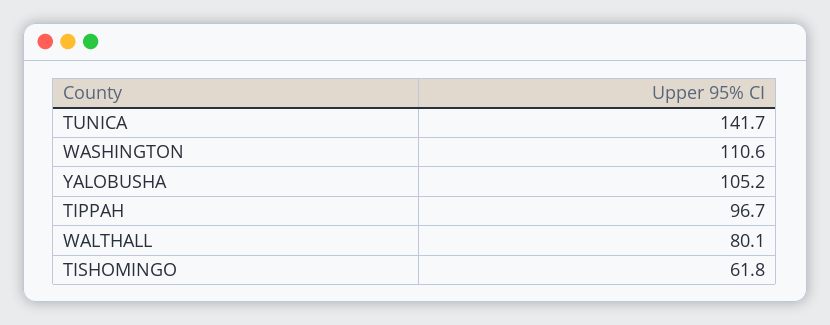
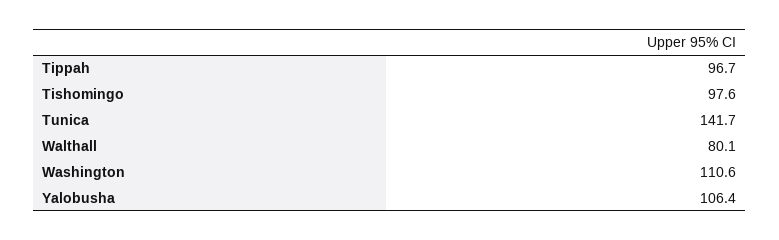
YALOBUSHA: 105.2 -> 106.4
TISHOMINGO: 61.8 -> 97.6

